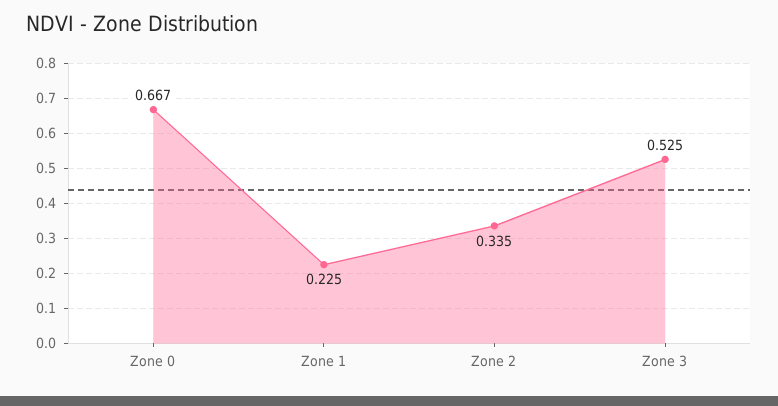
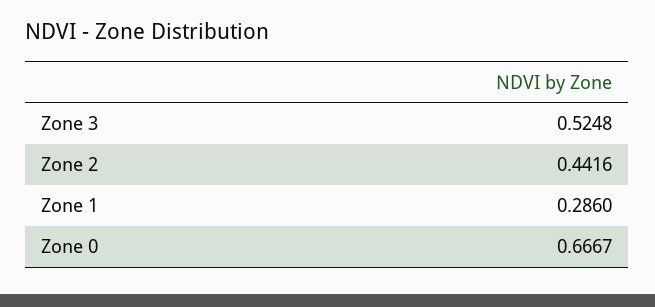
Zone 1: 0.225 -> 0.286
Zone 2: 0.335 -> 0.4416

